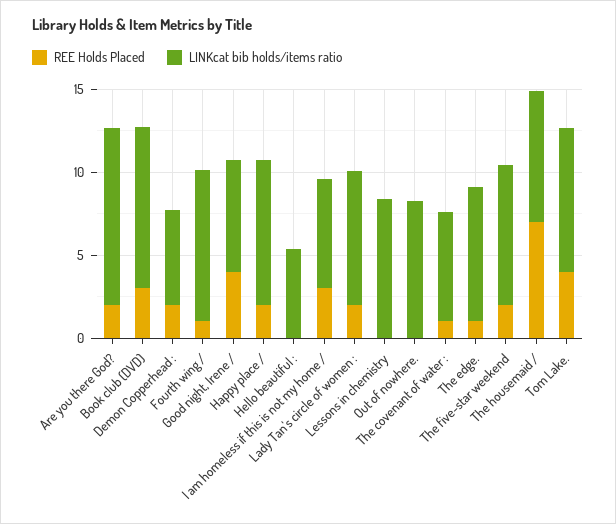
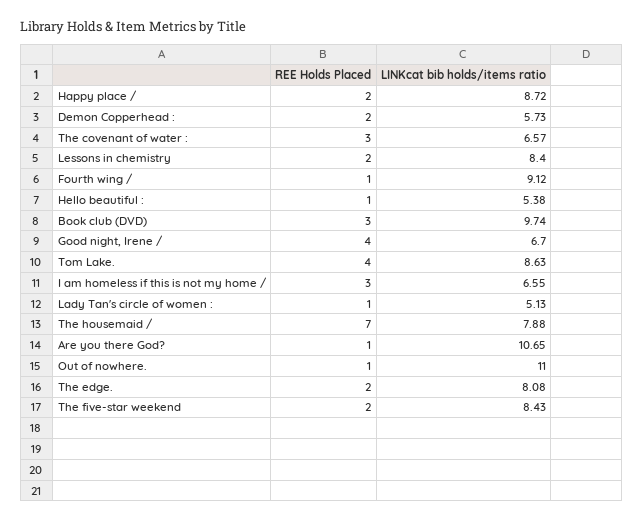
REE Holds Placed, Are you there God?: 2 -> 1
REE Holds Placed, Hello beautiful :: 0 -> 1
REE Holds Placed, Lady Tan's circle of women :: 2 -> 1
LINKcat bib holds/items ratio, Lady Tan's circle of women :: 8 -> 5.13
REE Holds Placed, Lessons in chemistry: 0 -> 2
REE Holds Placed, Out of nowhere.: 0 -> 1
LINKcat bib holds/items ratio, Out of nowhere.: 8 -> 11
REE Holds Placed, The covenant of water :: 1 -> 3
REE Holds Placed, The edge.: 1 -> 2

